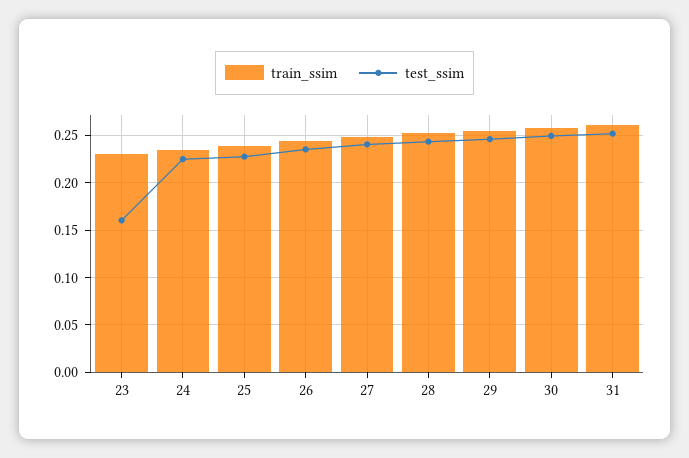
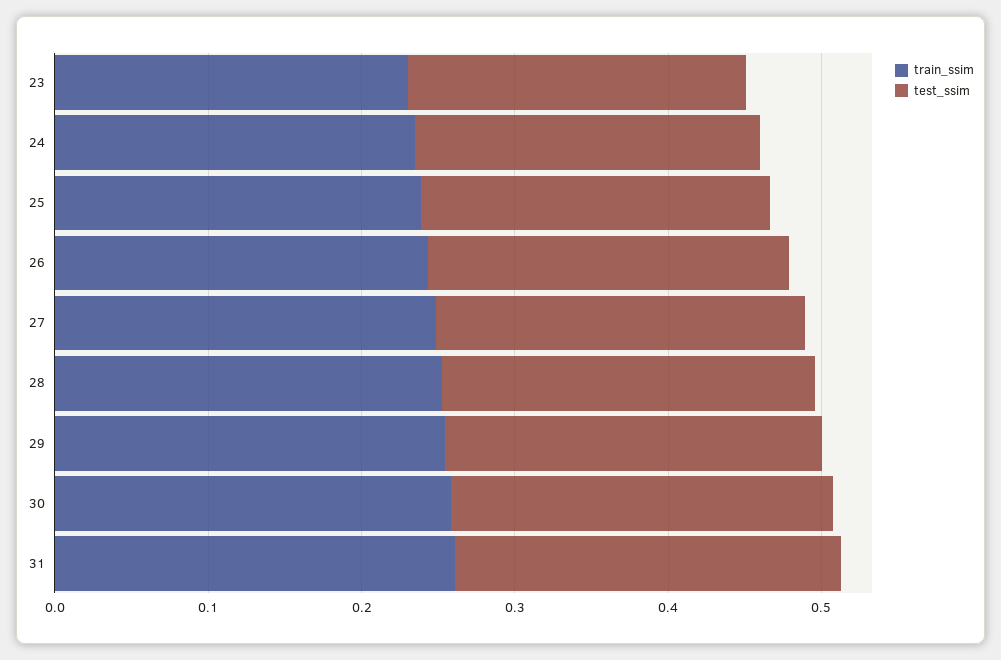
test_ssim, 23: 0.16 -> 0.22

